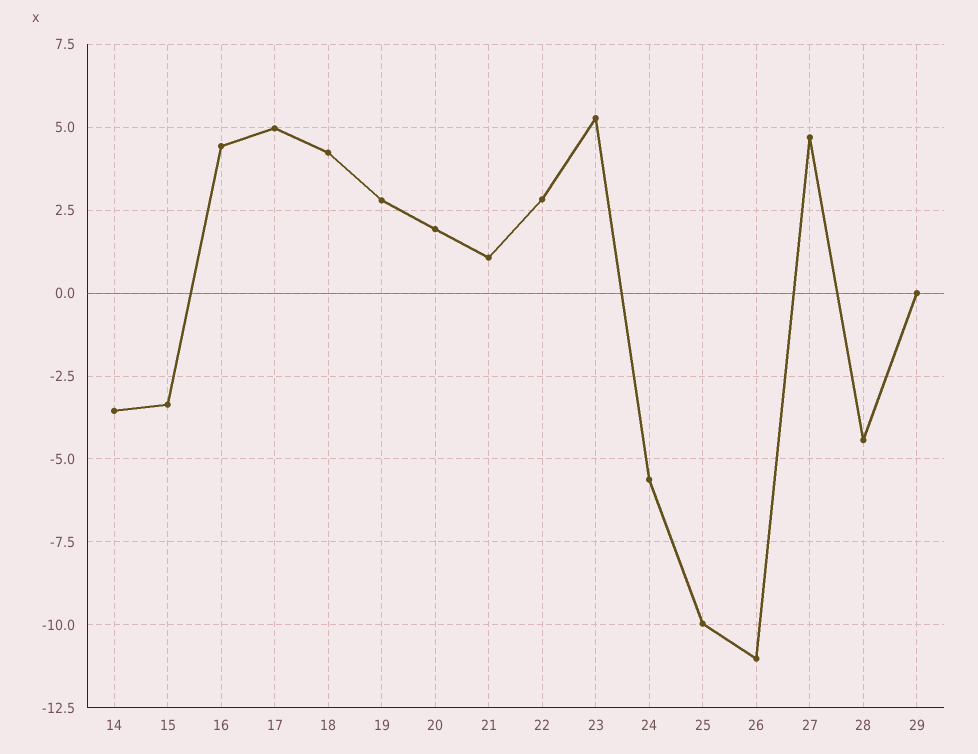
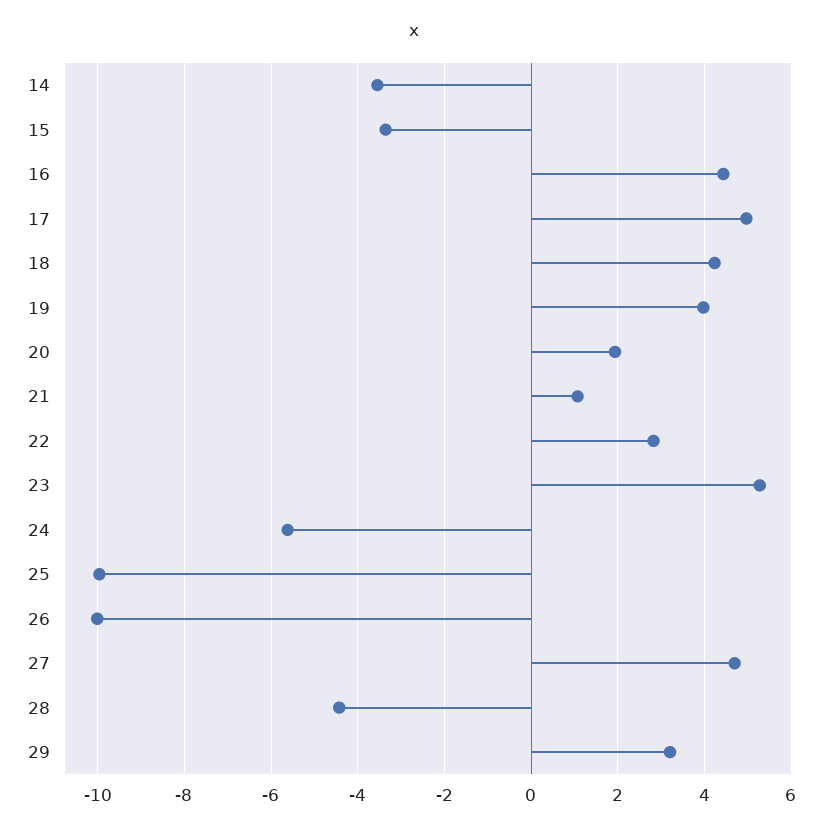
19: 2.75 -> 4
26: -11 -> -10
29: 0 -> 3.2

